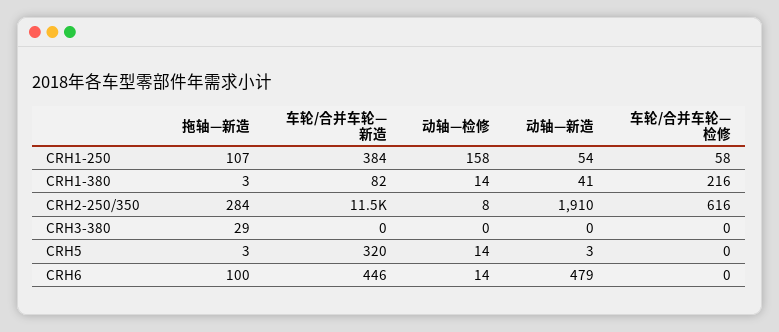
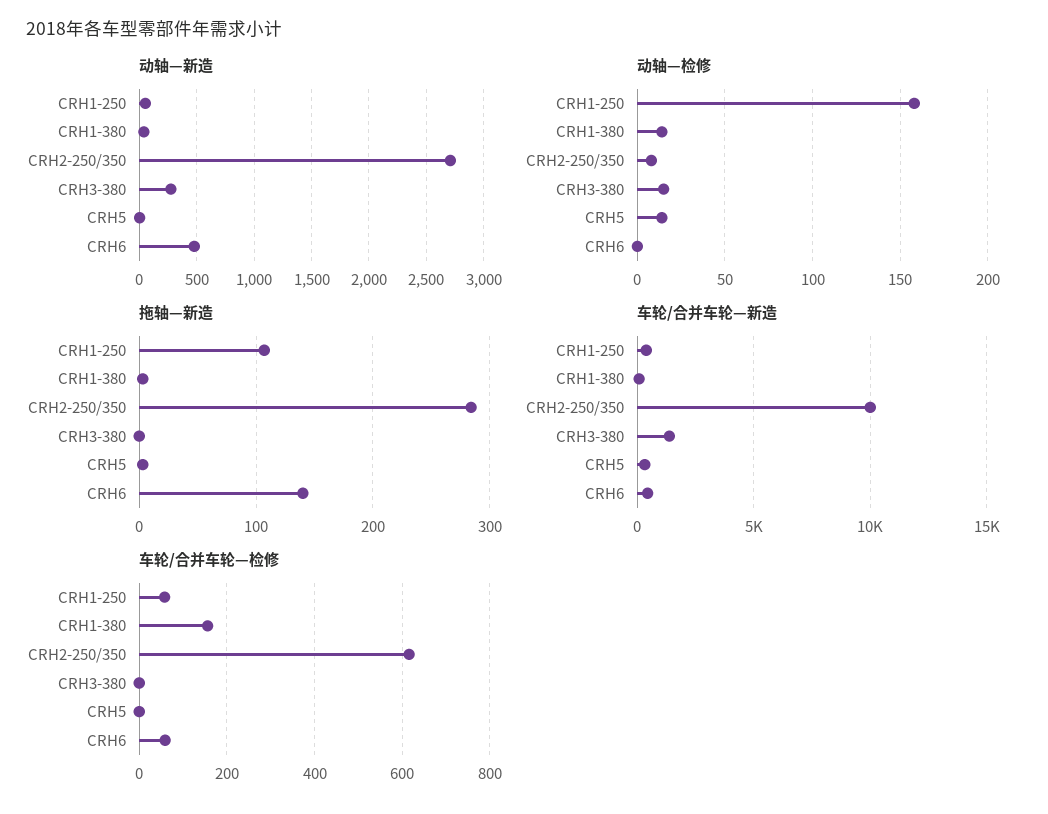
车轮/合并车轮—检修, CRH1-380: 216 -> 160
车轮/合并车轮—新造, CRH2-250/350: 11500 -> 10000
动轴—新造, CRH2-250/350: 1910 -> 2700
拖轴—新造, CRH3-380: 29 -> 0
车轮/合并车轮—新造, CRH3-380: 0 -> 1500
动轴—检修, CRH3-380: 0 -> 15
动轴—新造, CRH3-380: 0 -> 300
拖轴—新造, CRH6: 100 -> 140
动轴—检修, CRH6: 14 -> 0
车轮/合并车轮—检修, CRH6: 0 -> 60

